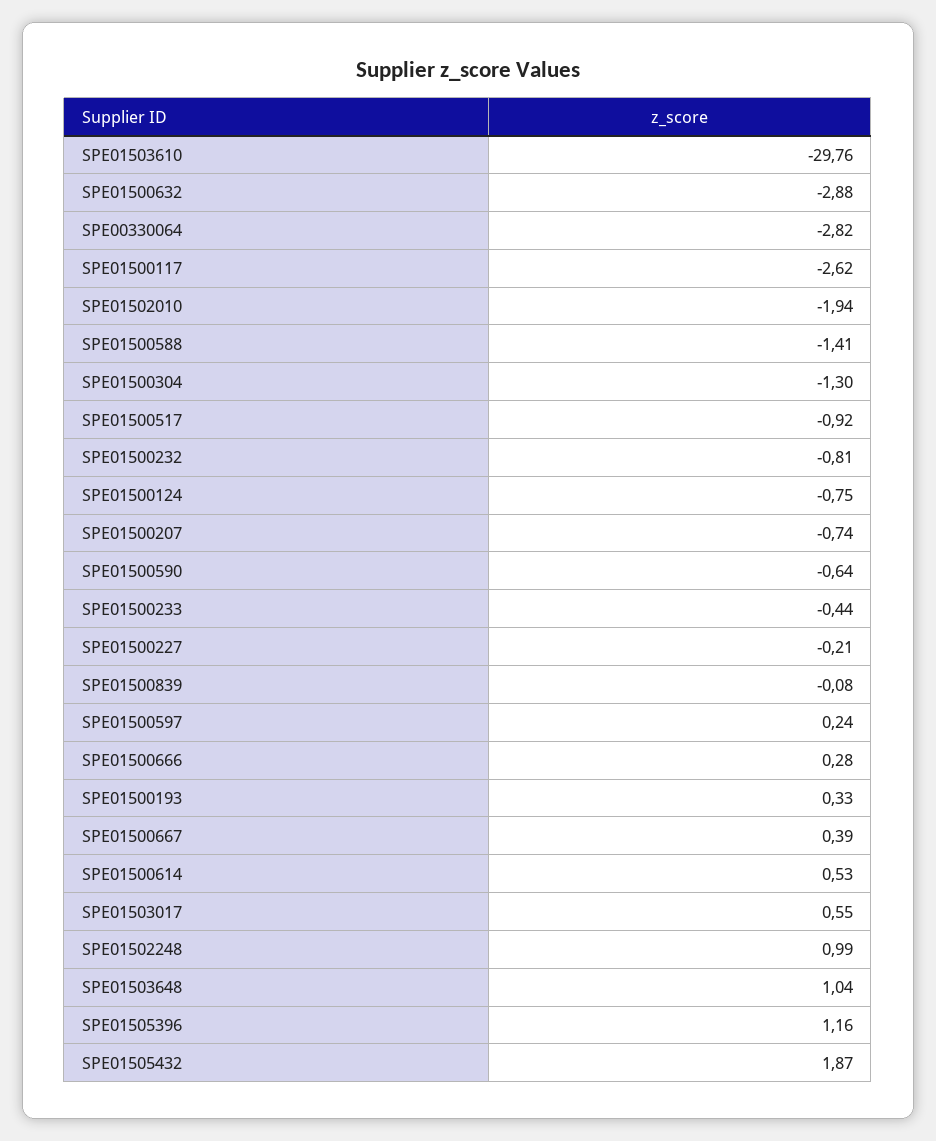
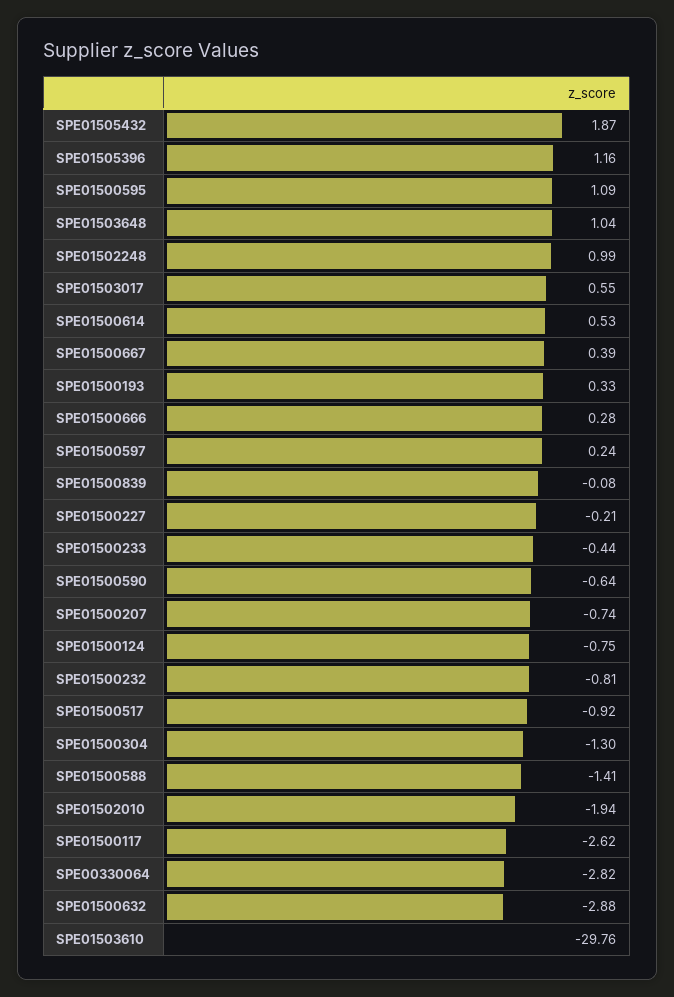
SPE01500595: none -> 1.09

